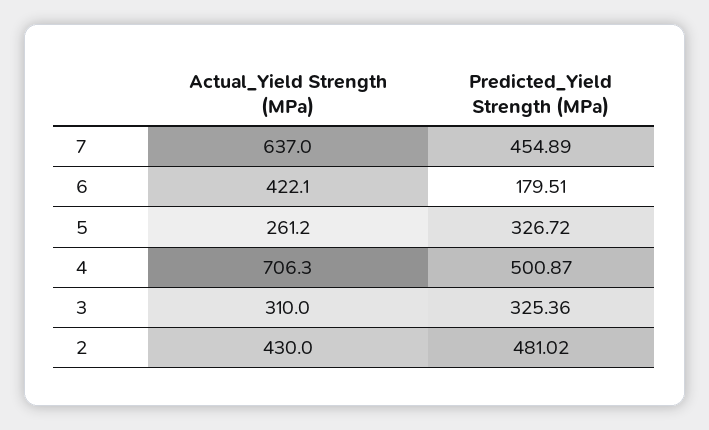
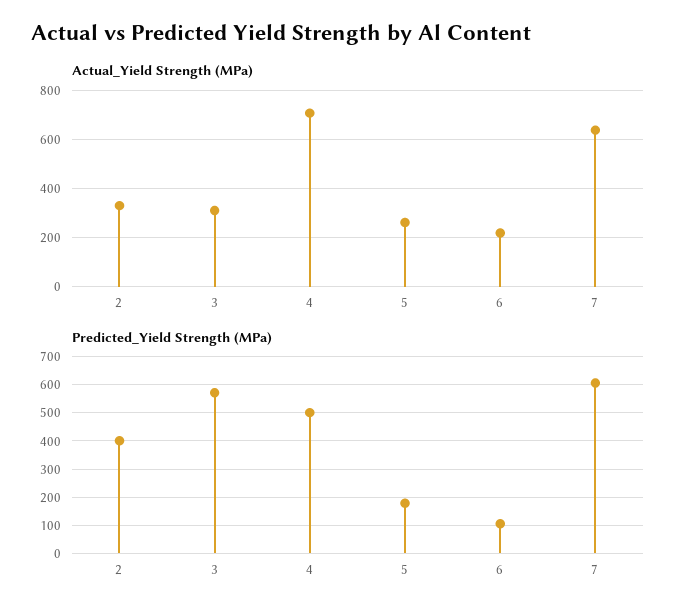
Predicted_Yield Strength (MPa), 7: 454.89 -> 600
Actual_Yield Strength (MPa), 6: 422.1 -> 225
Predicted_Yield Strength (MPa), 6: 179.51 -> 100
Predicted_Yield Strength (MPa), 5: 326.72 -> 175
Predicted_Yield Strength (MPa), 3: 325.36 -> 575
Actual_Yield Strength (MPa), 2: 430 -> 325
Predicted_Yield Strength (MPa), 2: 481.02 -> 400

